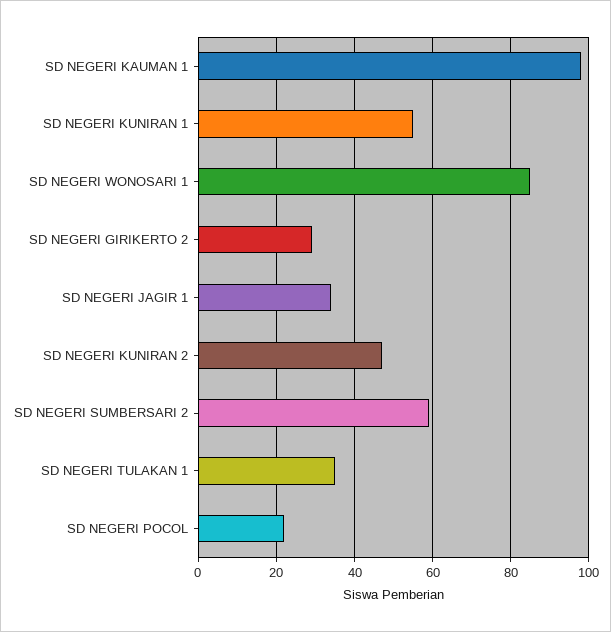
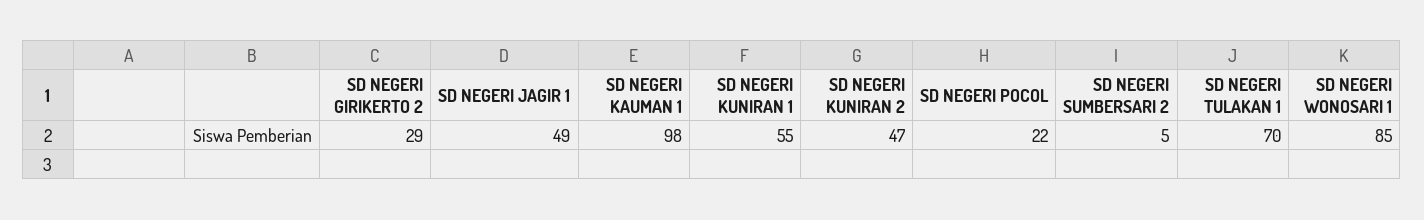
SD NEGERI JAGIR 1: 35 -> 49
SD NEGERI SUMBERSARI 2: 60 -> 5
SD NEGERI TULAKAN 1: 35 -> 70

